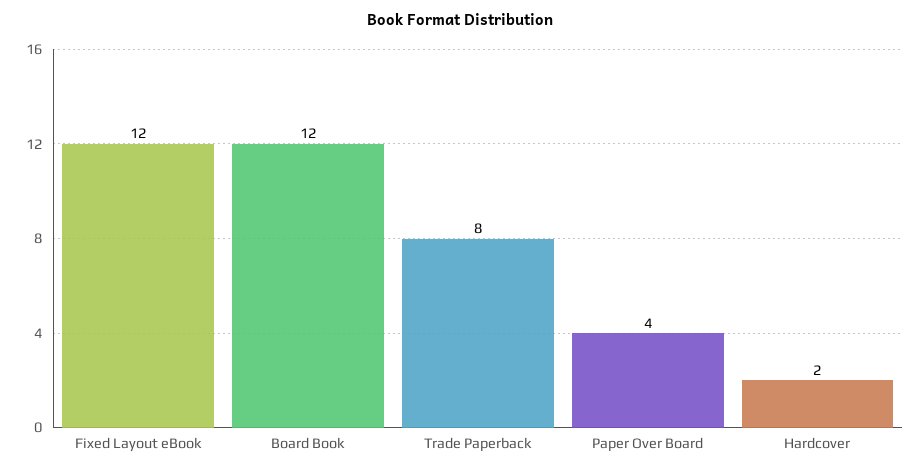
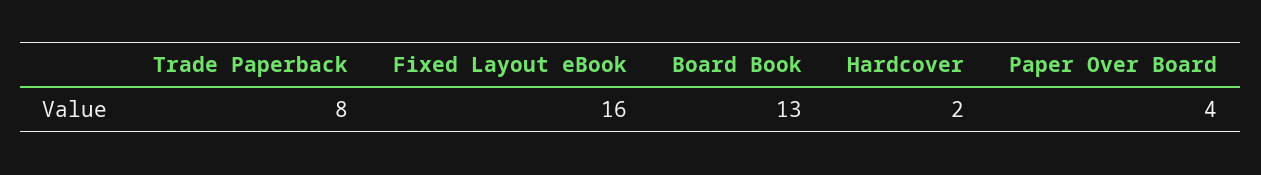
Fixed Layout eBook: 12 -> 16
Board Book: 12 -> 13

